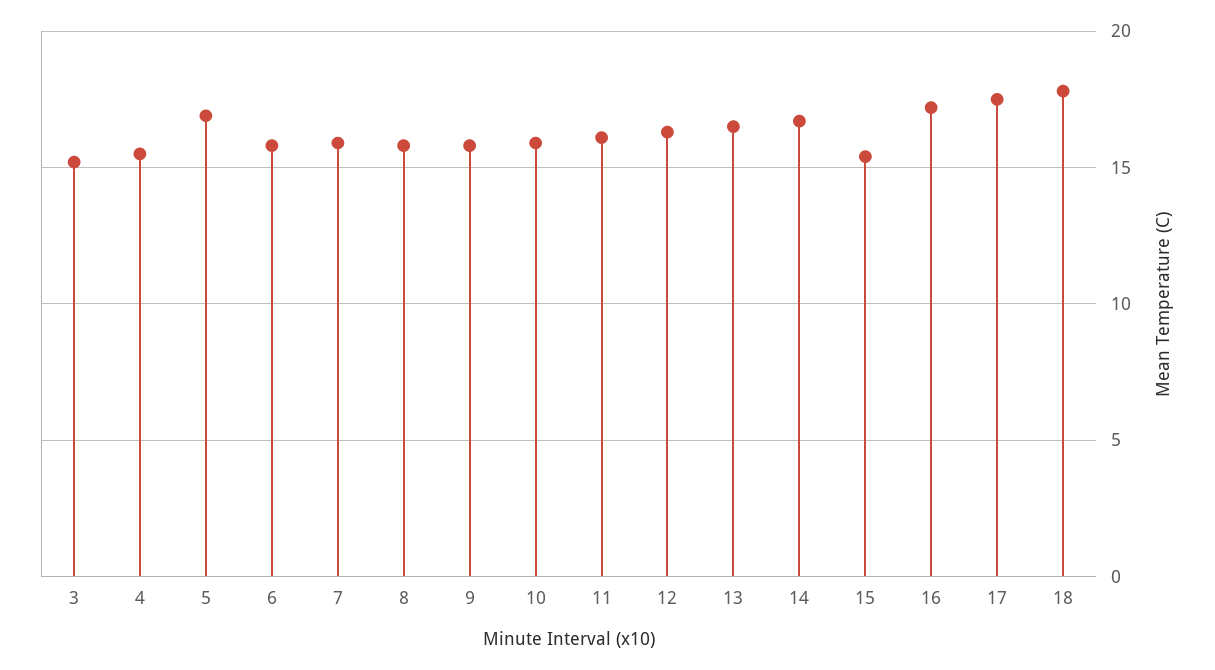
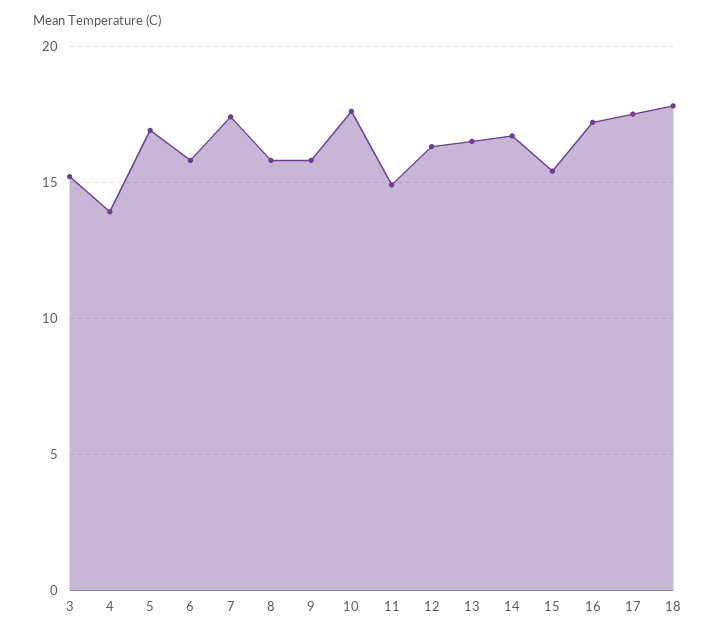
4: 15.5 -> 14
7: 16 -> 17.5
10: 16 -> 17.5
11: 16 -> 15

